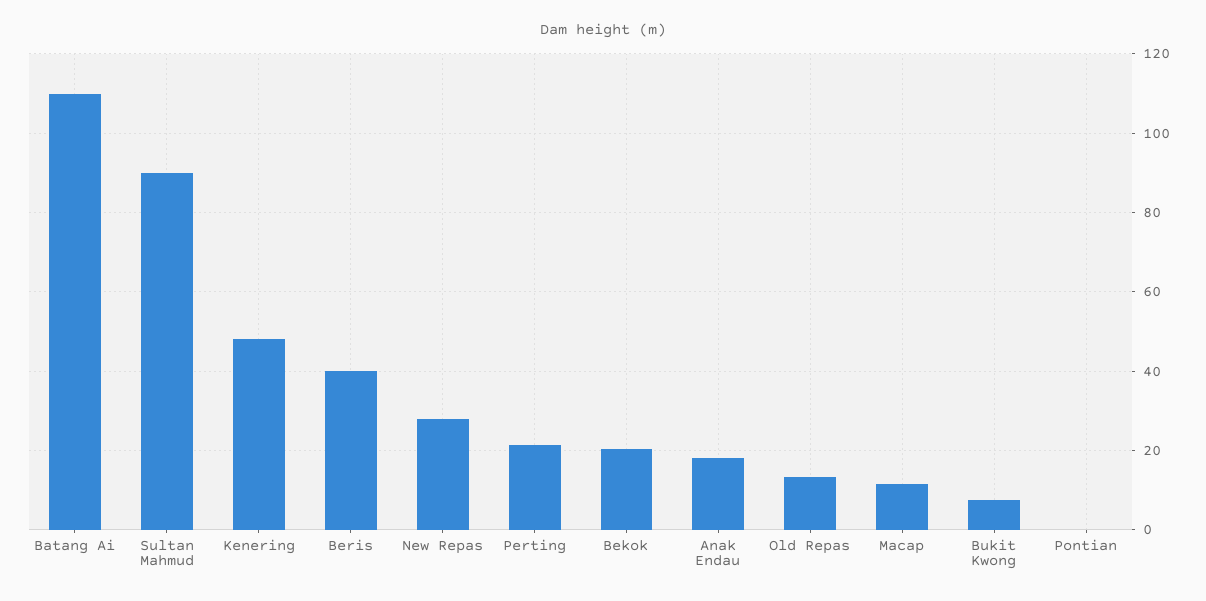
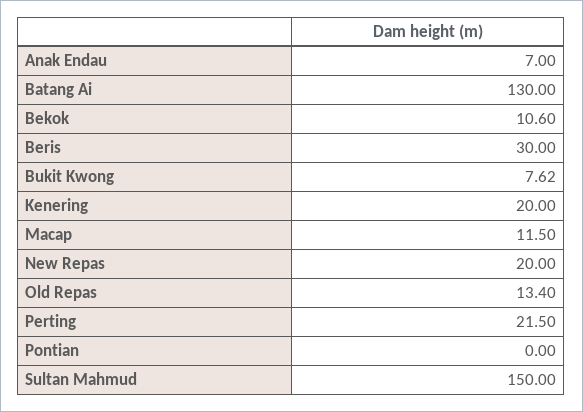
Batang Ai: 110 -> 130
Sultan Mahmud: 90 -> 150
Kenering: 48 -> 20
Beris: 40 -> 30
New Repas: 28 -> 20
Bekok: 20 -> 10.6
Anak Endau: 18 -> 7

